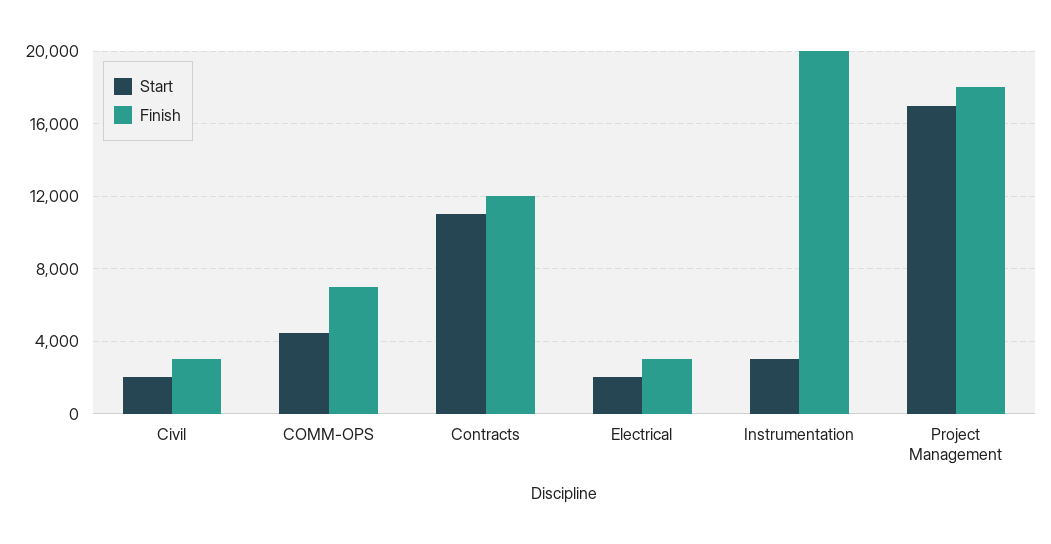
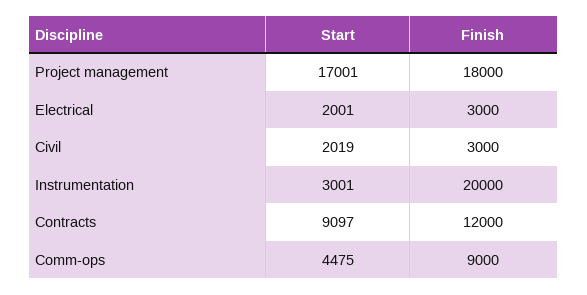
Finish, COMM-OPS: 7000 -> 9000
Start, Contracts: 11000 -> 9097

